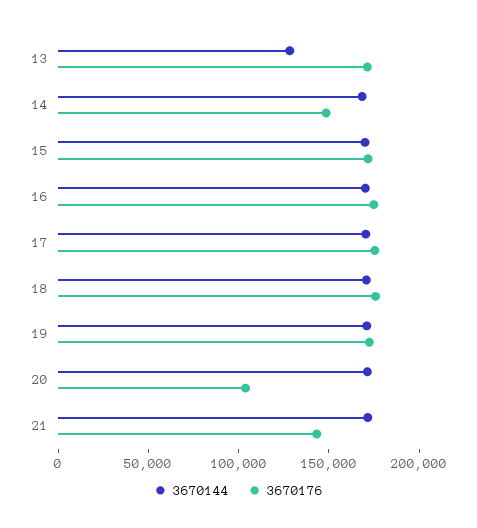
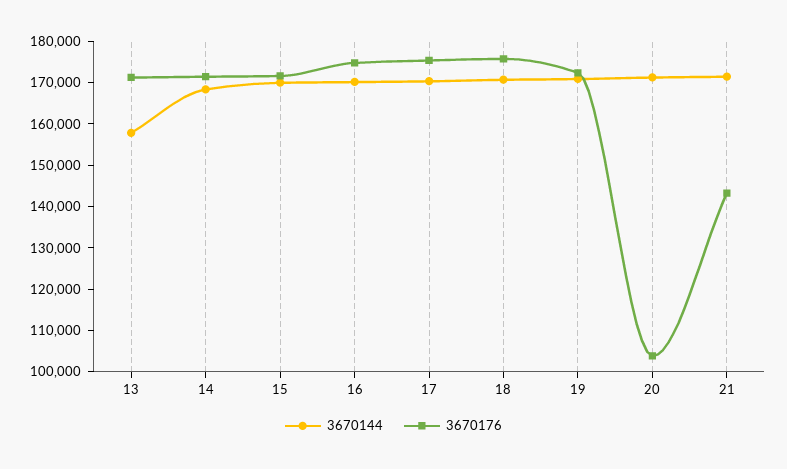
3670144, 13: 130000 -> 158000
3670176, 14: 150000 -> 172000

